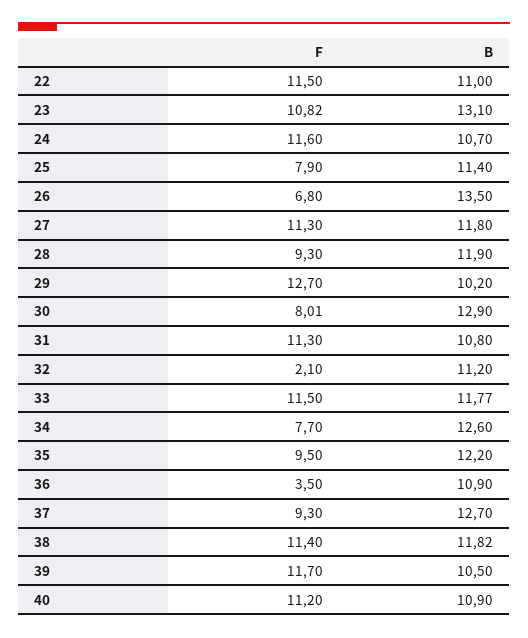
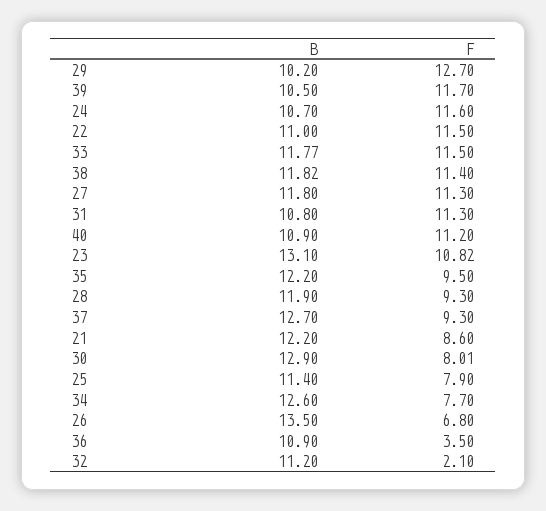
B, 21: none -> 12.2
F, 21: none -> 8.6

